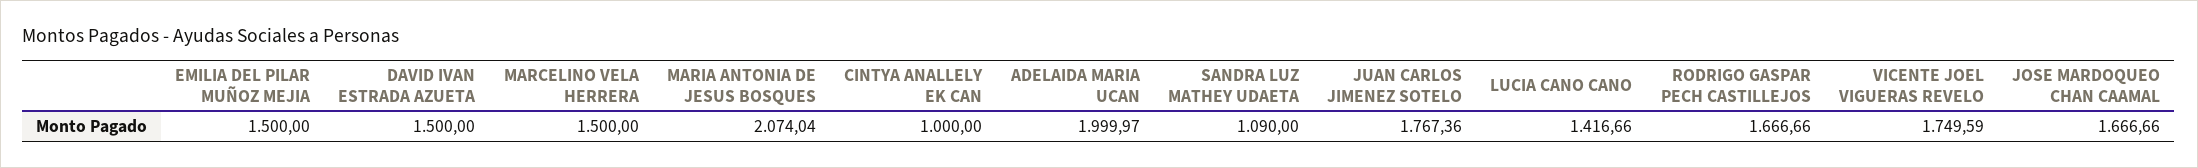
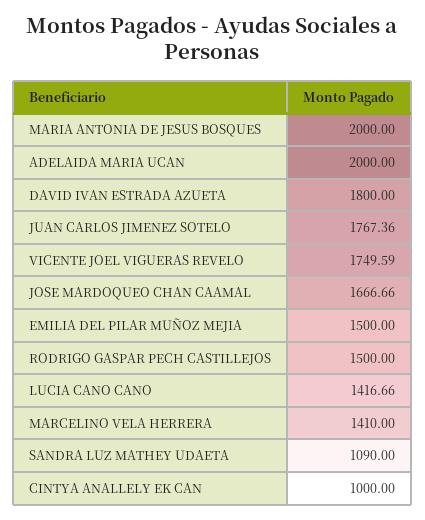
DAVID IVAN ESTRADA AZUETA: 1500 -> 1800
MARCELINO VELA HERRERA: 1500 -> 1410
MARIA ANTONIA DE JESUS BOSQUES: 2074.04 -> 2000
ADELAIDA MARIA UCAN: 1999.97 -> 2000
RODRIGO GASPAR PECH CASTILLEJOS: 1666.66 -> 1500

